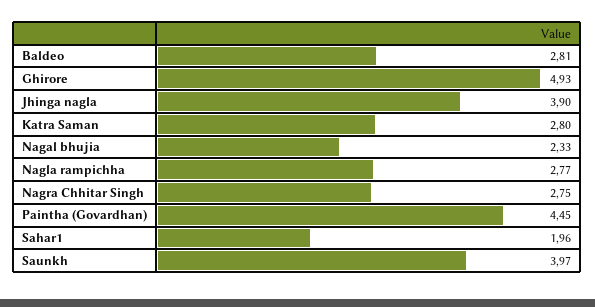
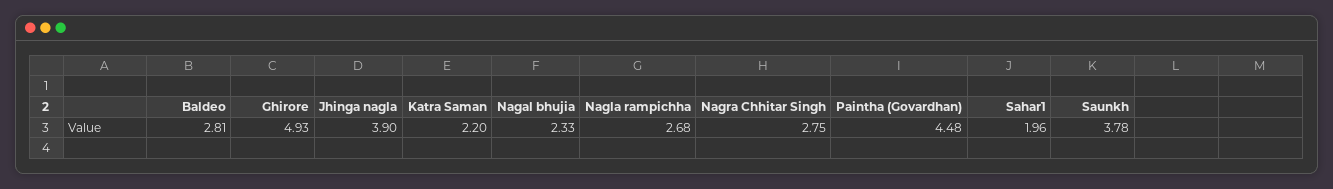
Katra Saman: 2.8 -> 2.2
Nagla rampichha: 2.77 -> 2.68
Paintha (Govardhan): 4.45 -> 4.48
Saunkh: 3.97 -> 3.78

